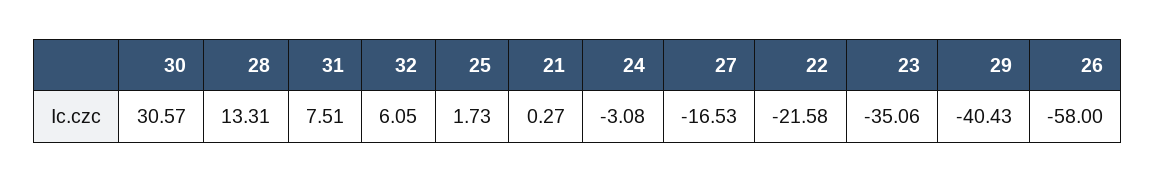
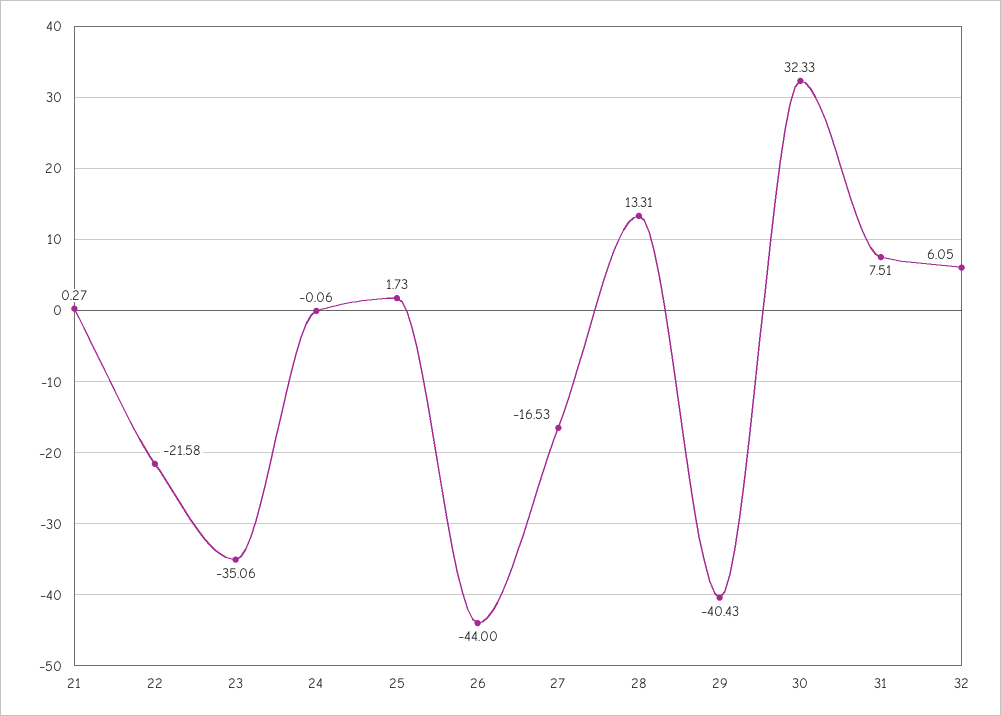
30: 30.57 -> 32.33
24: -3.08 -> -0.06
26: -58 -> -44

